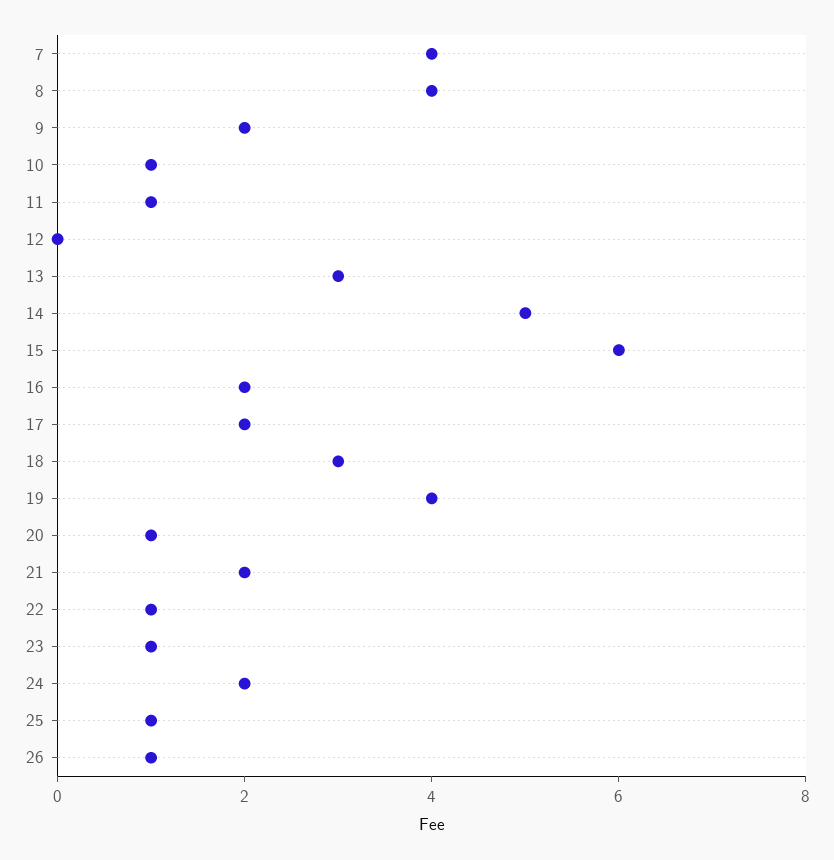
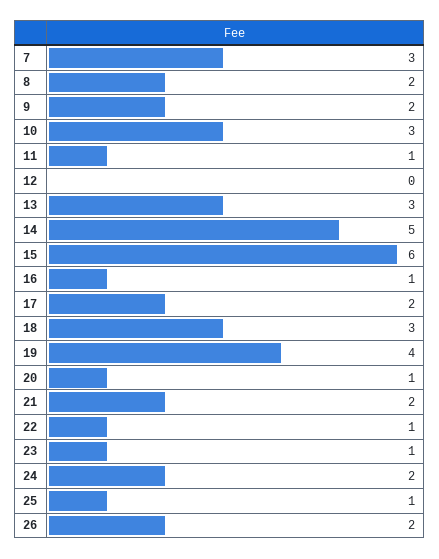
7: 4 -> 3
8: 4 -> 2
10: 1 -> 3
16: 2 -> 1
26: 1 -> 2

